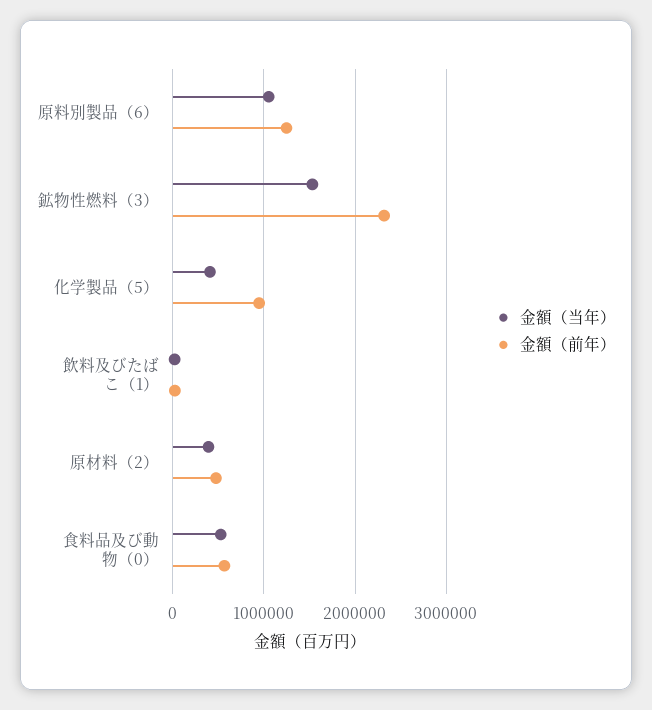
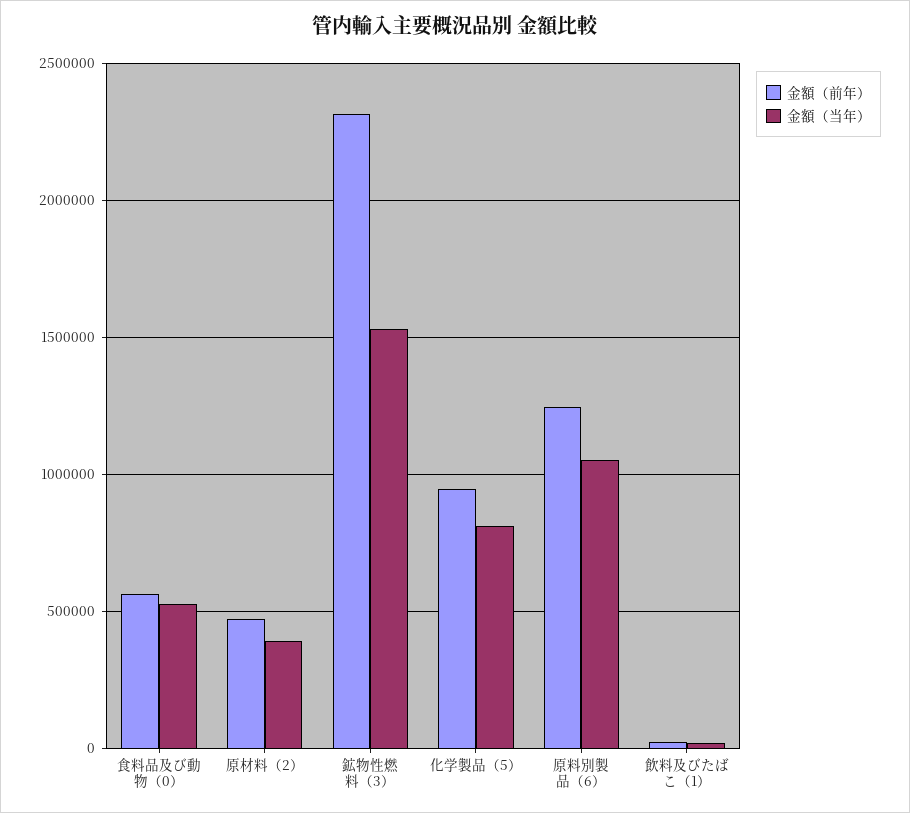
金額（当年）, 化学製品（5）: 400000 -> 800000

